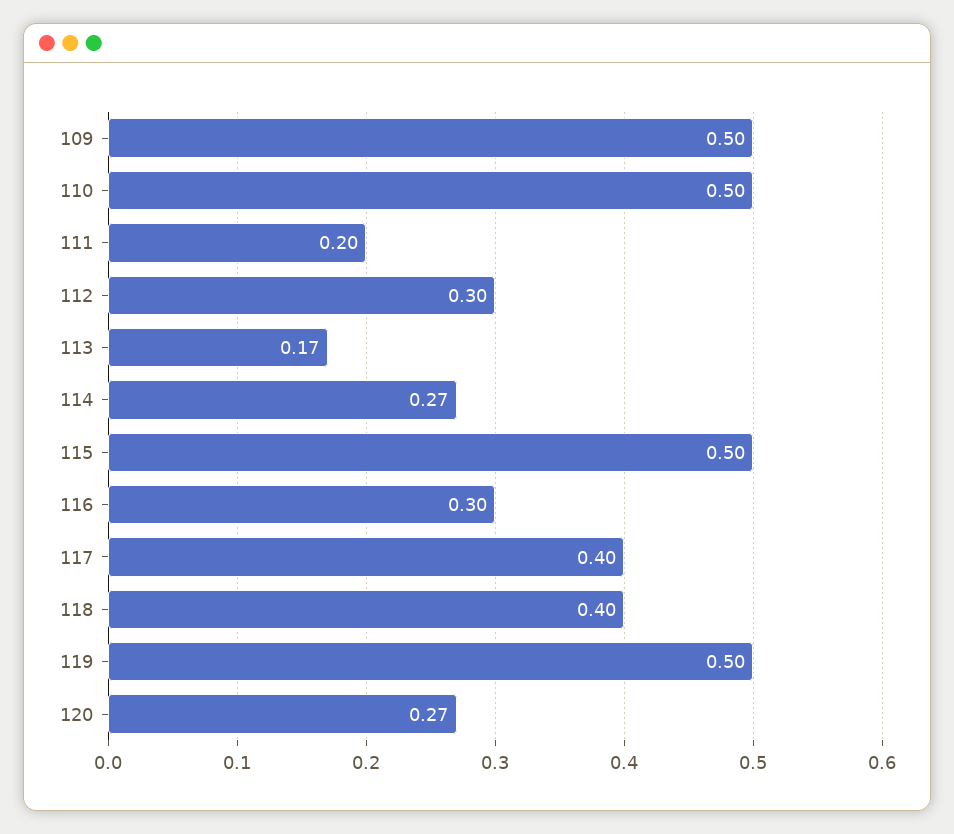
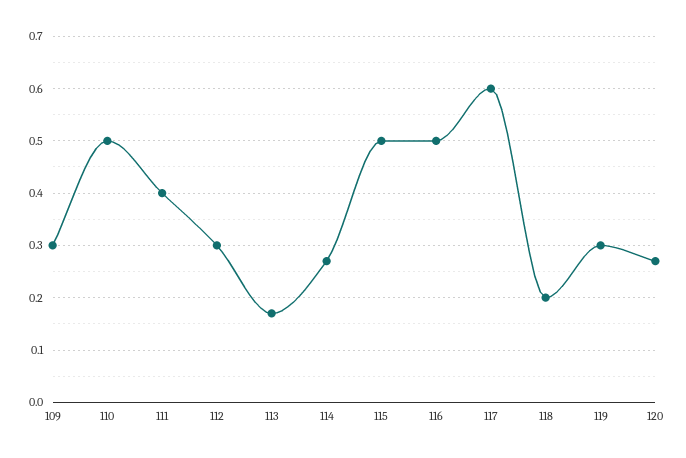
109: 0.5 -> 0.3
111: 0.2 -> 0.4
116: 0.3 -> 0.5
117: 0.4 -> 0.6
118: 0.4 -> 0.2
119: 0.5 -> 0.3

